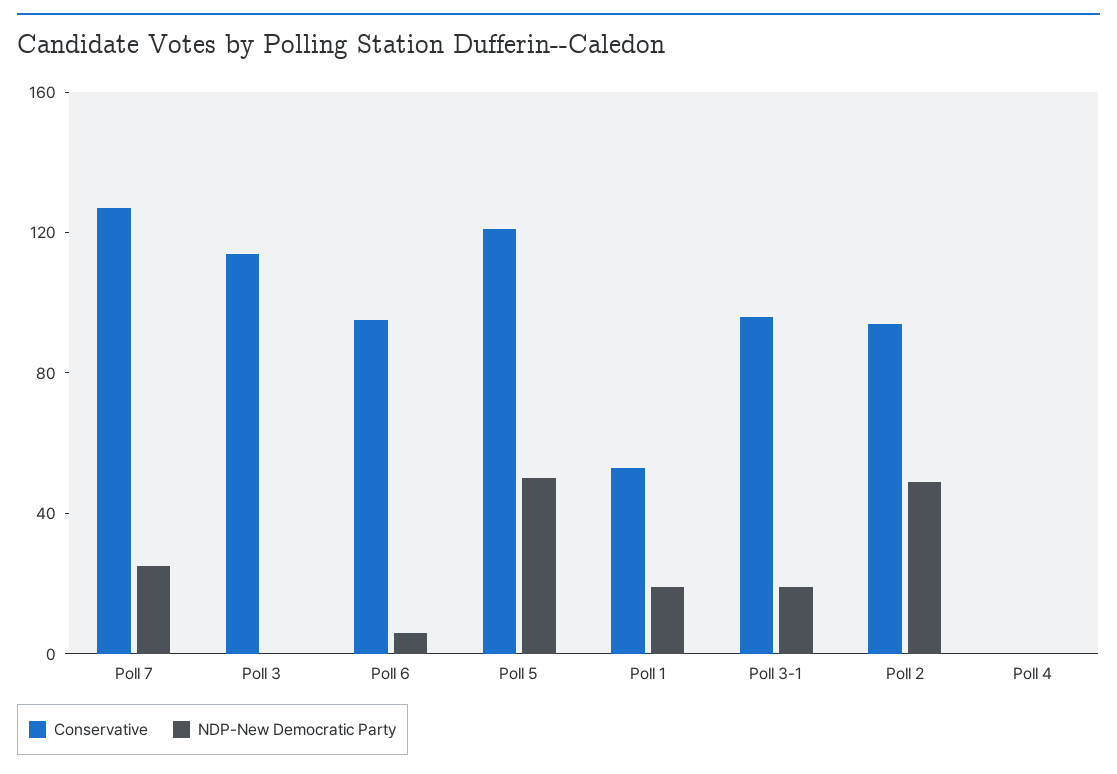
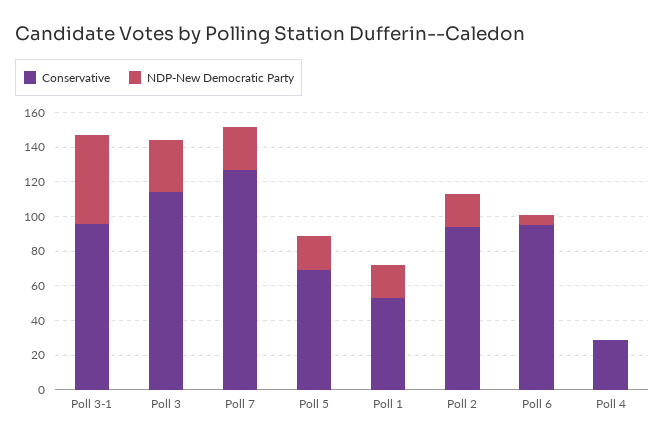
NDP-New Democratic Party, Poll 3: 0 -> 30
Conservative, Poll 5: 120 -> 70
NDP-New Democratic Party, Poll 5: 50 -> 20
NDP-New Democratic Party, Poll 3-1: 20 -> 50
NDP-New Democratic Party, Poll 2: 50 -> 20
Conservative, Poll 4: 0 -> 30

